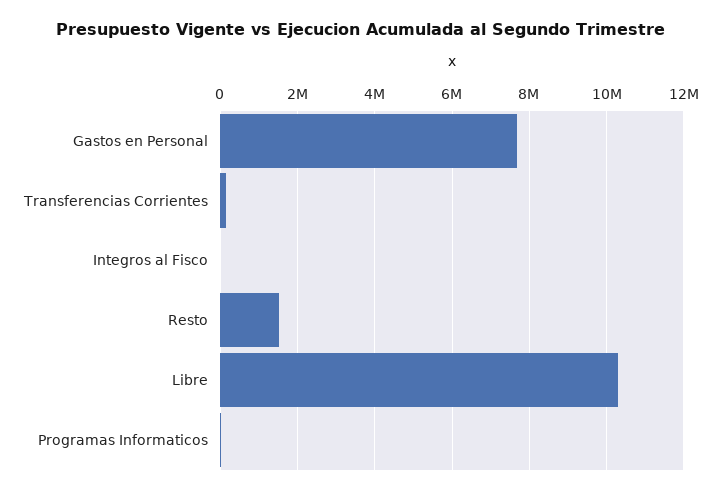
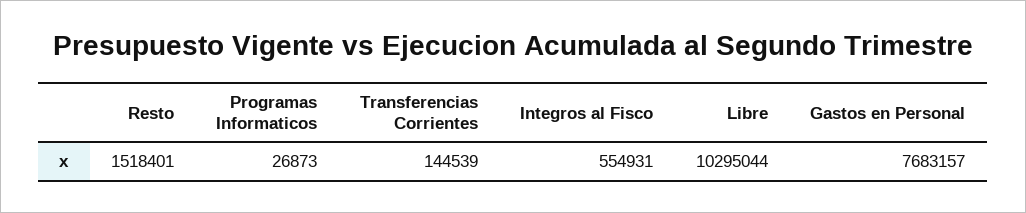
Integros al Fisco: 0 -> 554931

